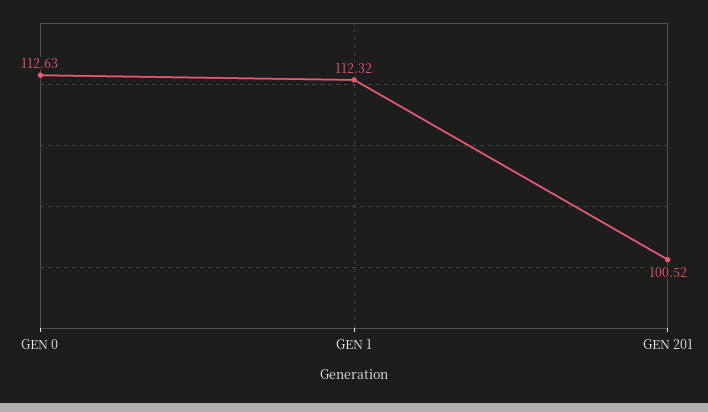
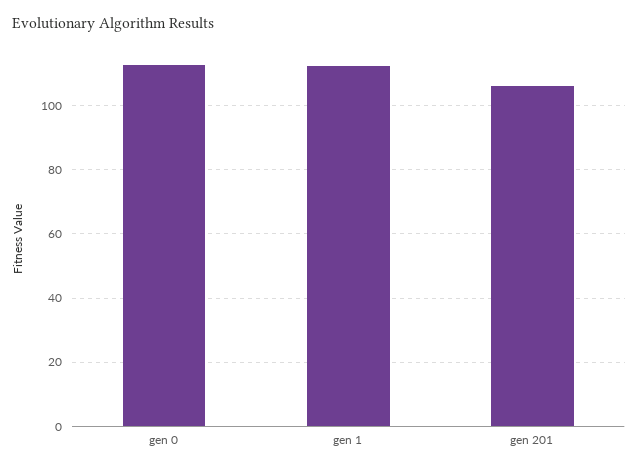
GEN 201: 100.52 -> 106

